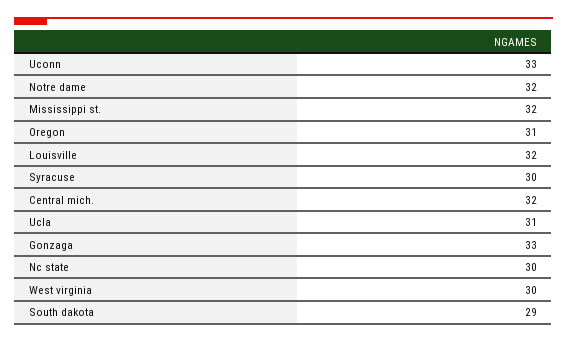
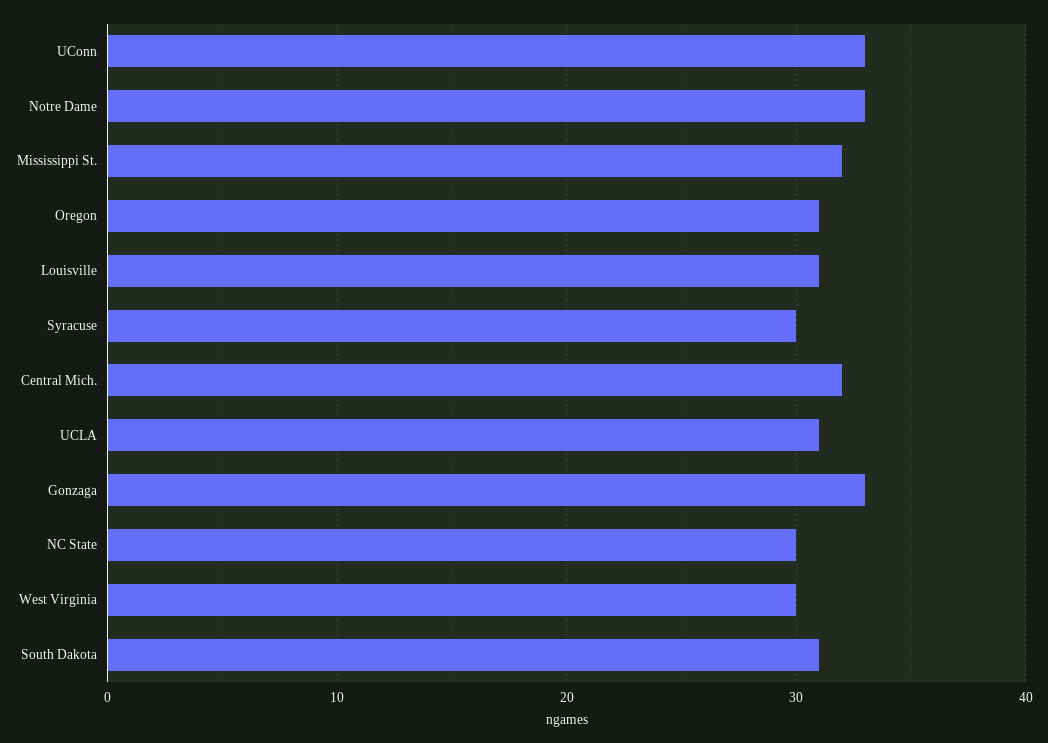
Notre dame: 32 -> 33
Louisville: 32 -> 31
South dakota: 29 -> 31

